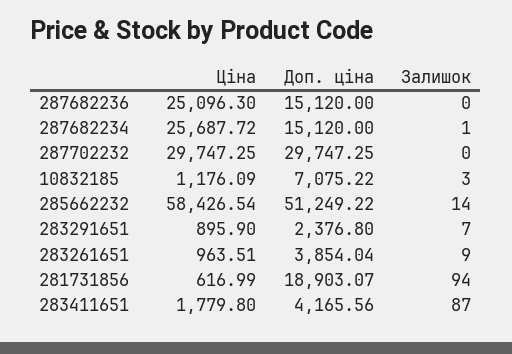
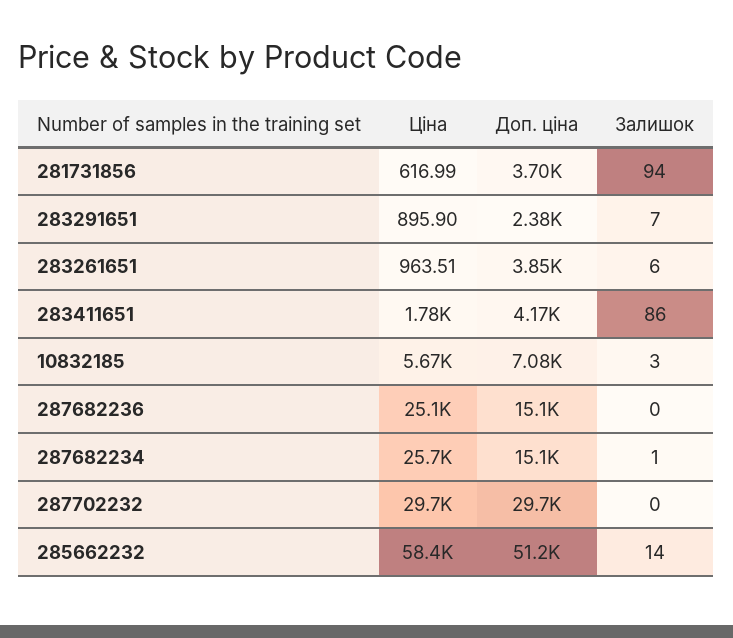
Ціна, 10832185: 1176.09 -> 5670
Залишок, 283261651: 9 -> 6
Доп. ціна, 281731856: 18903.07 -> 3700
Залишок, 283411651: 87 -> 86

